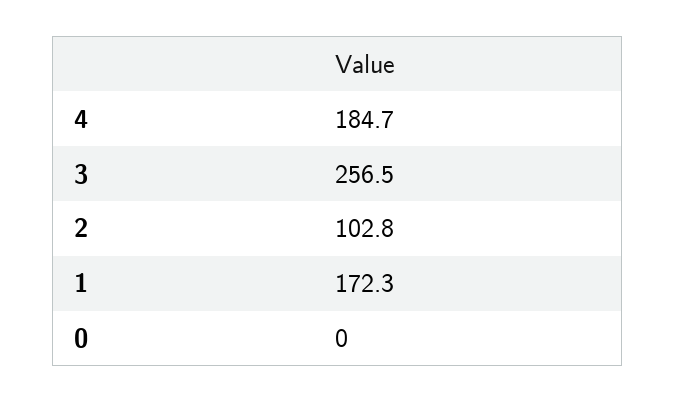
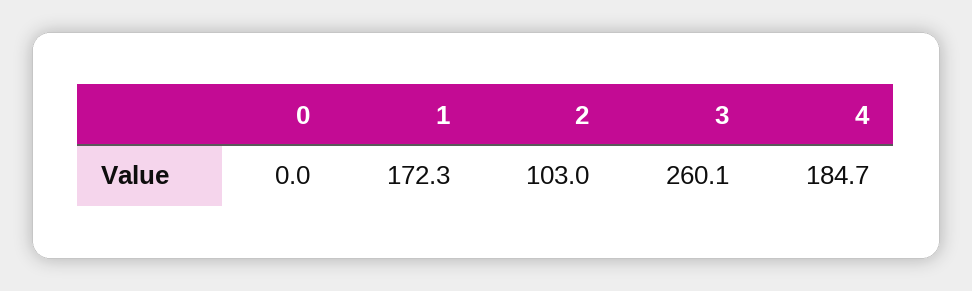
3: 256.5 -> 260.1
2: 102.8 -> 103

